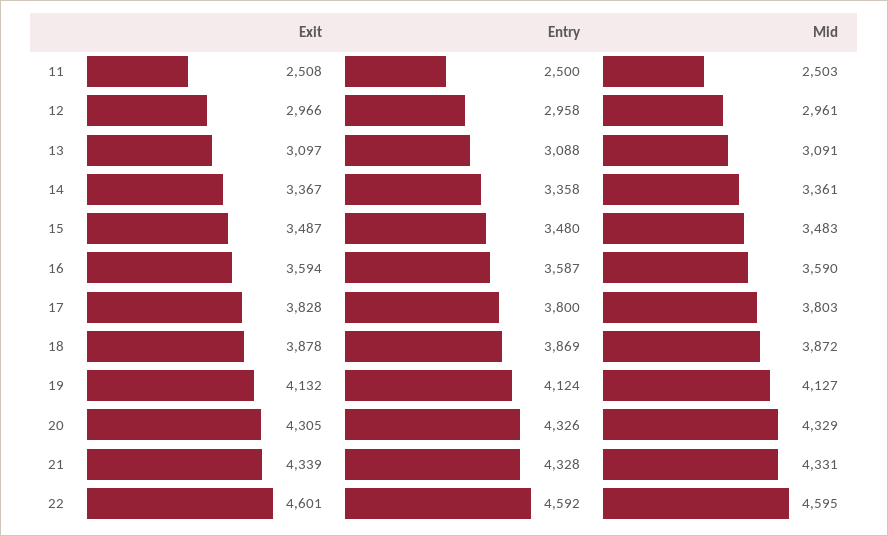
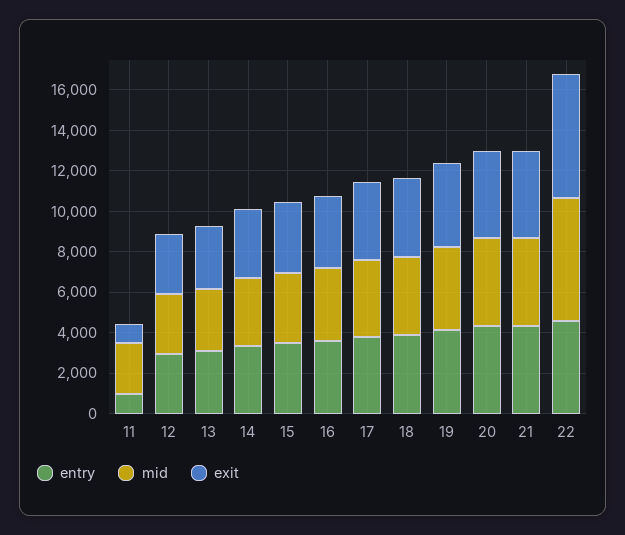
Exit, 11: 2508 -> 1000
Entry, 11: 2500 -> 1000
Exit, 22: 4601 -> 6000
Mid, 22: 4595 -> 6000

